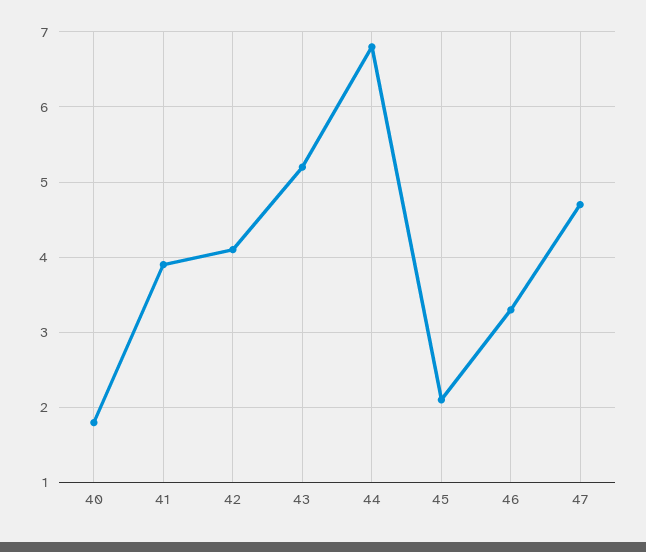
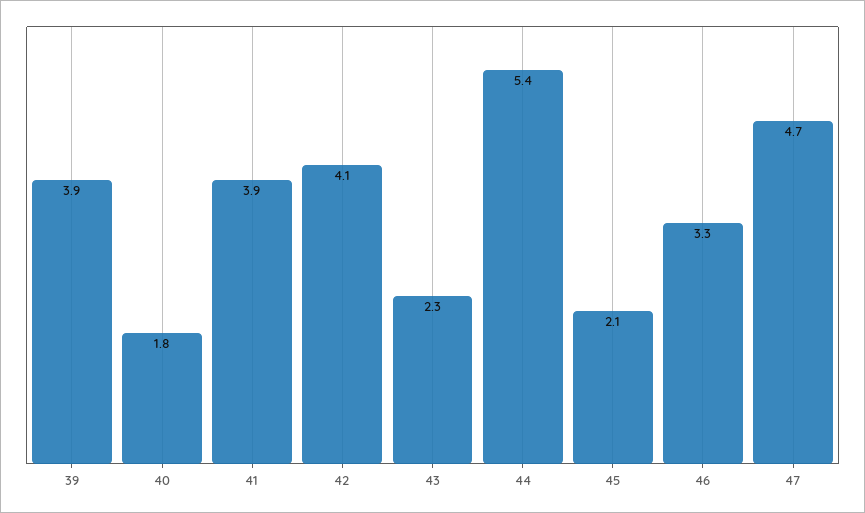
43: 5.2 -> 2.3
44: 6.8 -> 5.4
39: none -> 3.9

